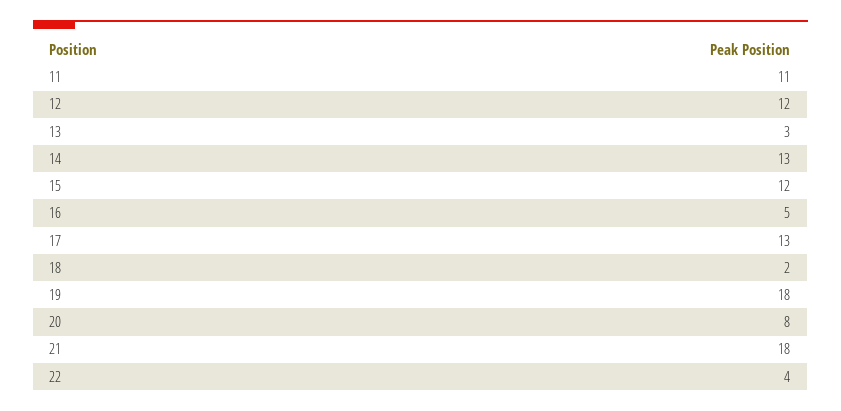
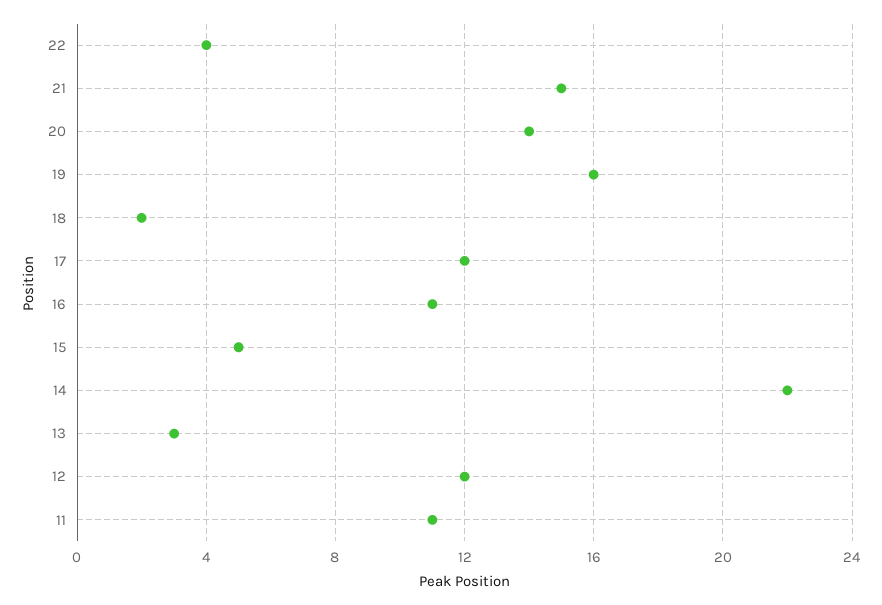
14: 13 -> 22
15: 12 -> 5
16: 5 -> 11
17: 13 -> 12
19: 18 -> 16
20: 8 -> 14
21: 18 -> 15

